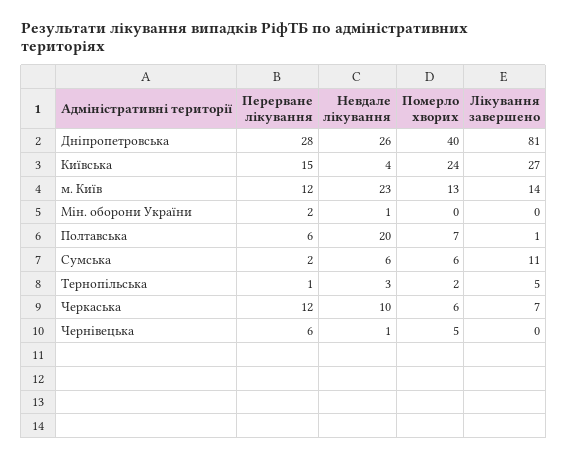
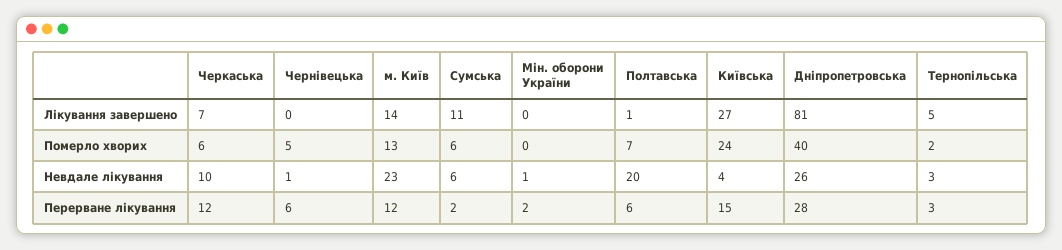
Перерване лікування, Тернопільська: 1 -> 3

